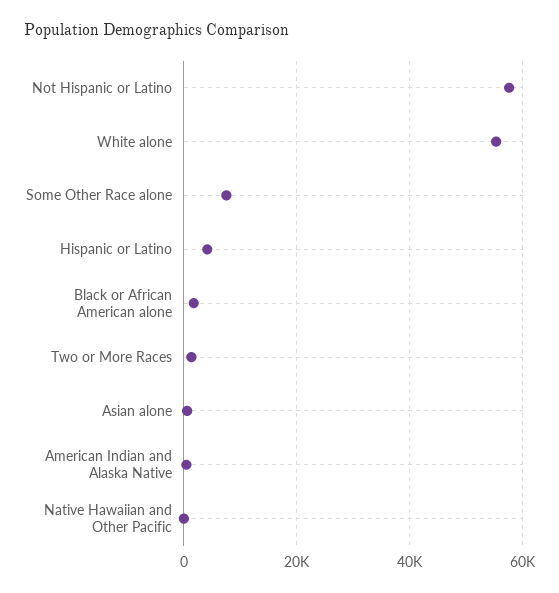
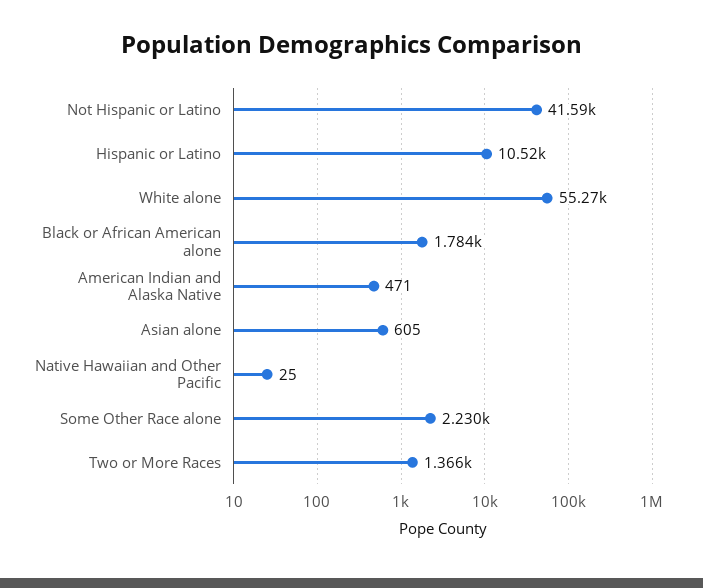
Not Hispanic or Latino: 58000 -> 41590
Some Other Race alone: 8000 -> 2230
Hispanic or Latino: 4000 -> 10520

